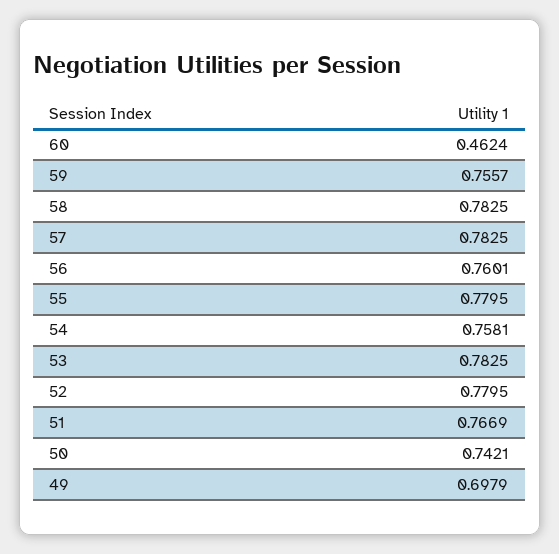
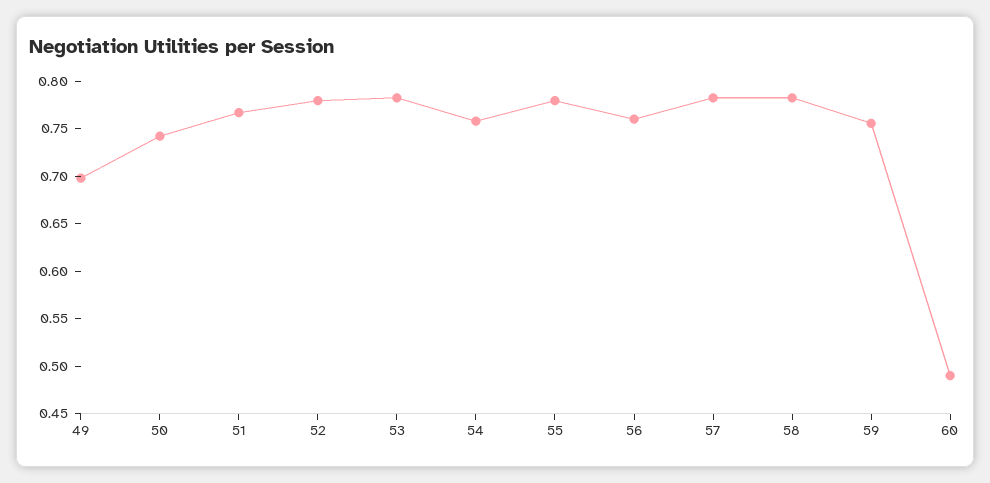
60: 0.4624 -> 0.49

